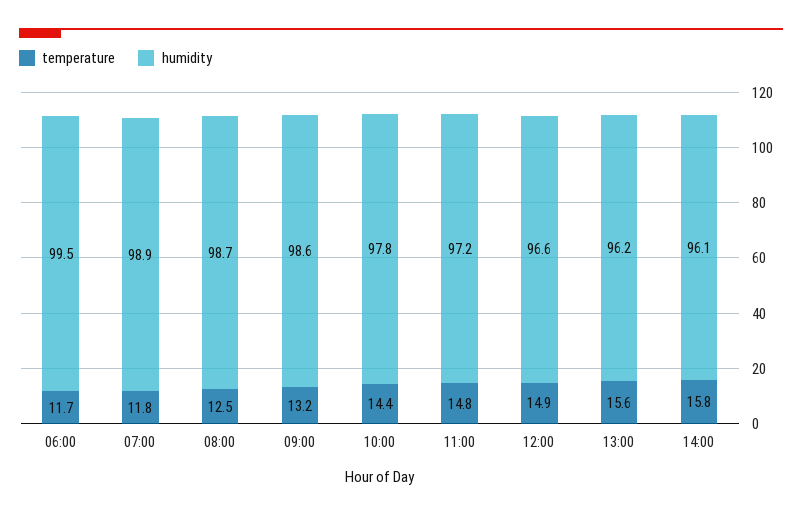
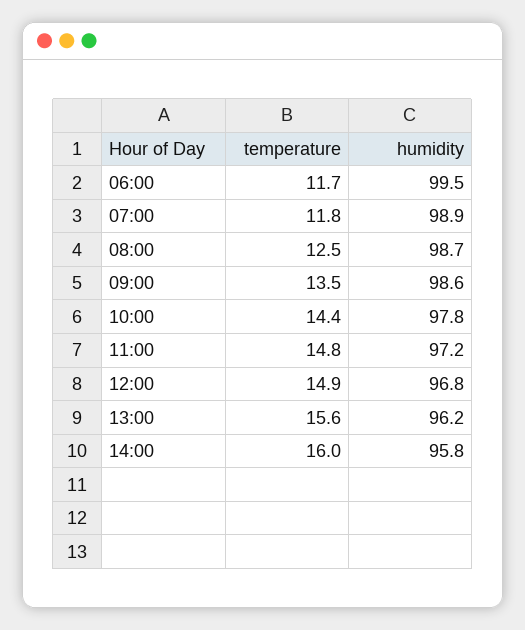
temperature, 09:00: 13.2 -> 13.5
humidity, 12:00: 96.6 -> 96.8
temperature, 14:00: 15.8 -> 16
humidity, 14:00: 96.1 -> 95.8

